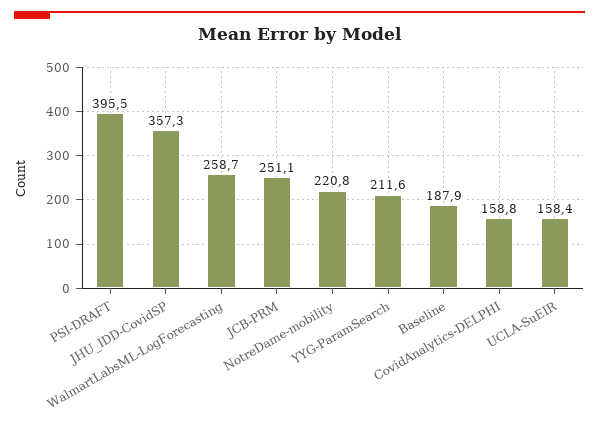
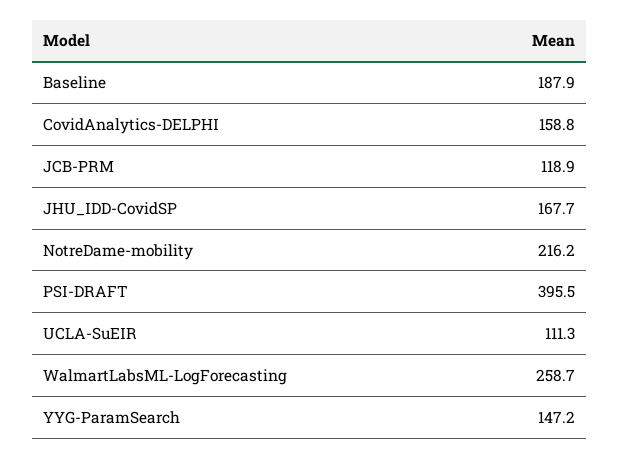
JHU_IDD-CovidSP: 357.3 -> 167.7
JCB-PRM: 251.1 -> 118.9
NotreDame-mobility: 220.8 -> 216.2
YYG-ParamSearch: 211.6 -> 147.2
UCLA-SuEIR: 158.4 -> 111.3

